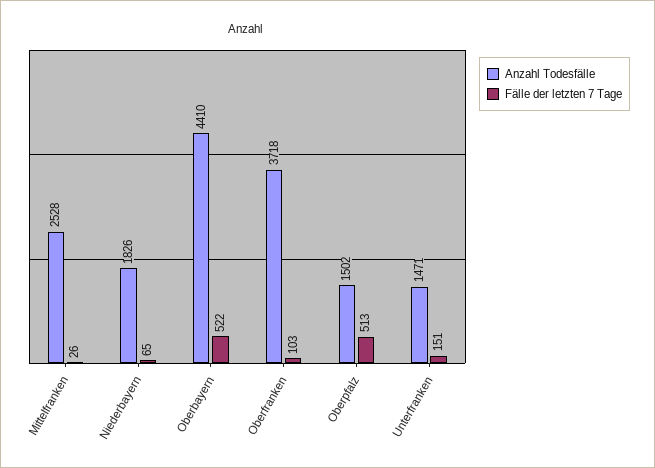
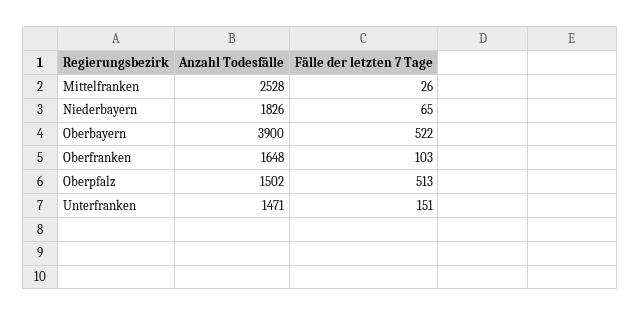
Anzahl Todesfälle, Oberbayern: 4410 -> 3900
Anzahl Todesfälle, Oberfranken: 3718 -> 1648

